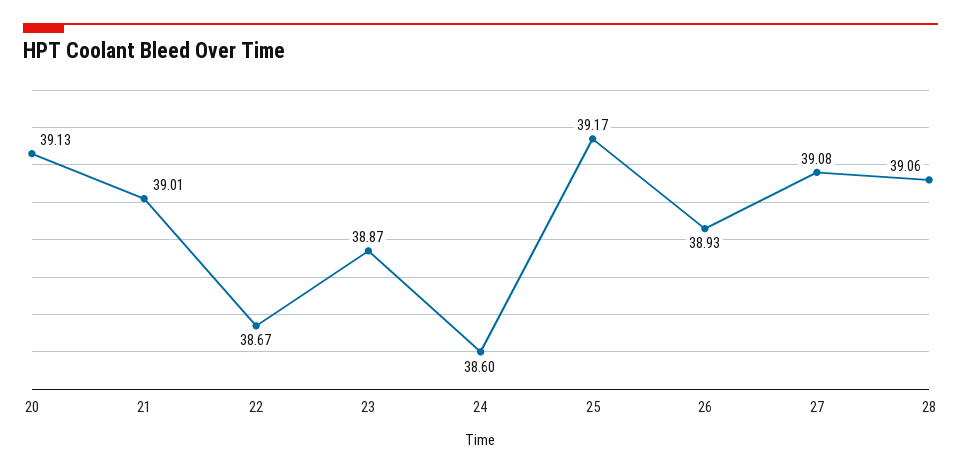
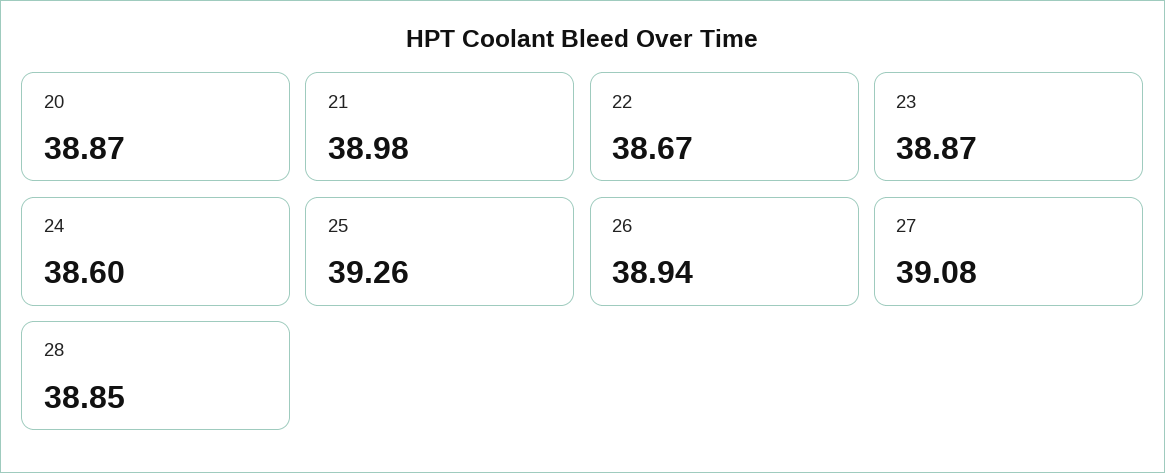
20: 39.13 -> 38.87
21: 39.01 -> 38.98
25: 39.17 -> 39.26
26: 38.93 -> 38.94
28: 39.06 -> 38.85

